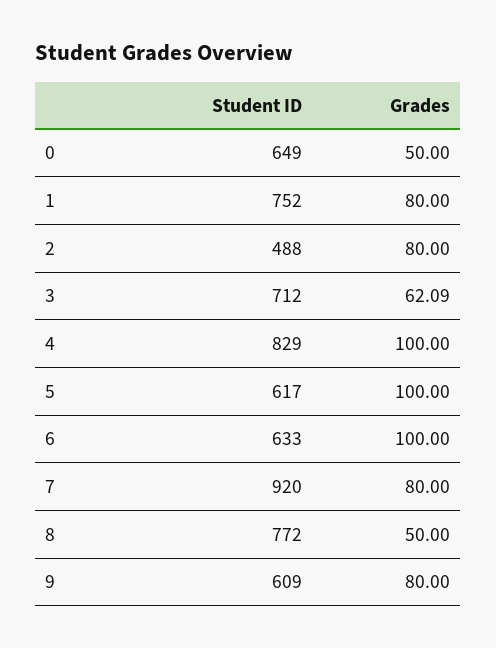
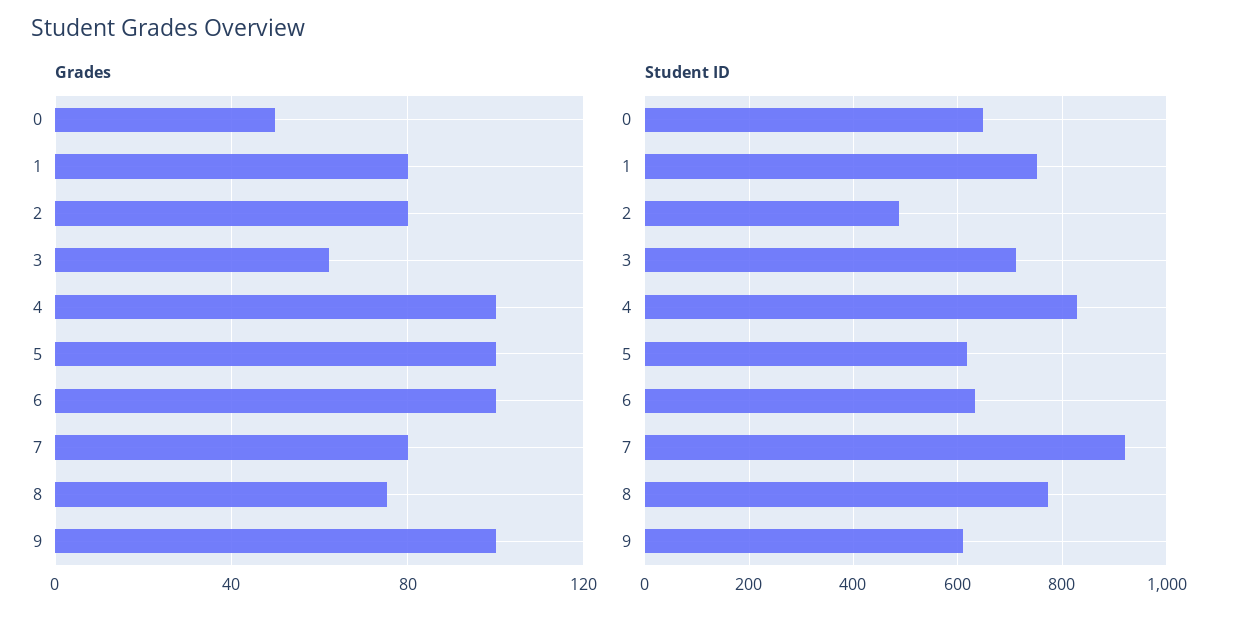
Grades, 8: 50 -> 75
Grades, 9: 80 -> 100

